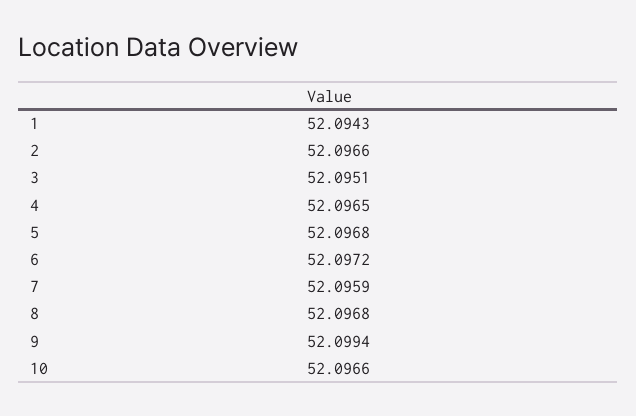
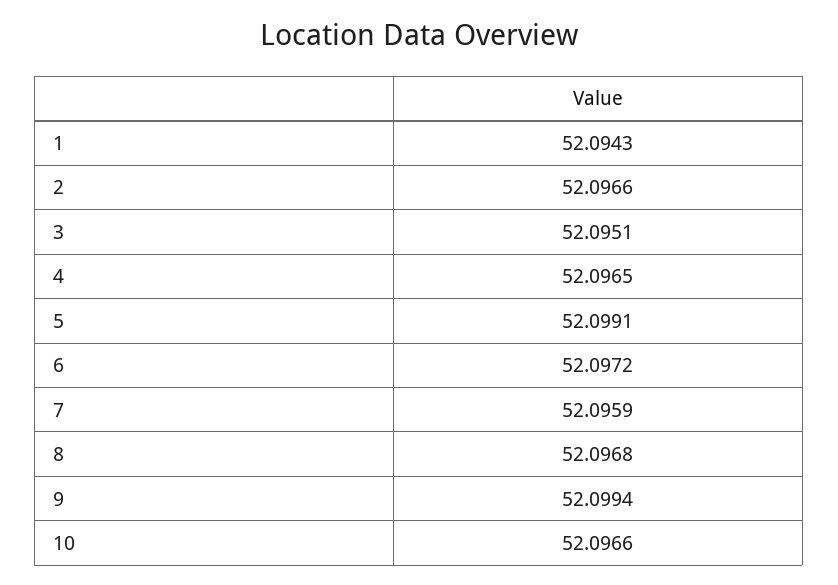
5: 52.0968 -> 52.0991

